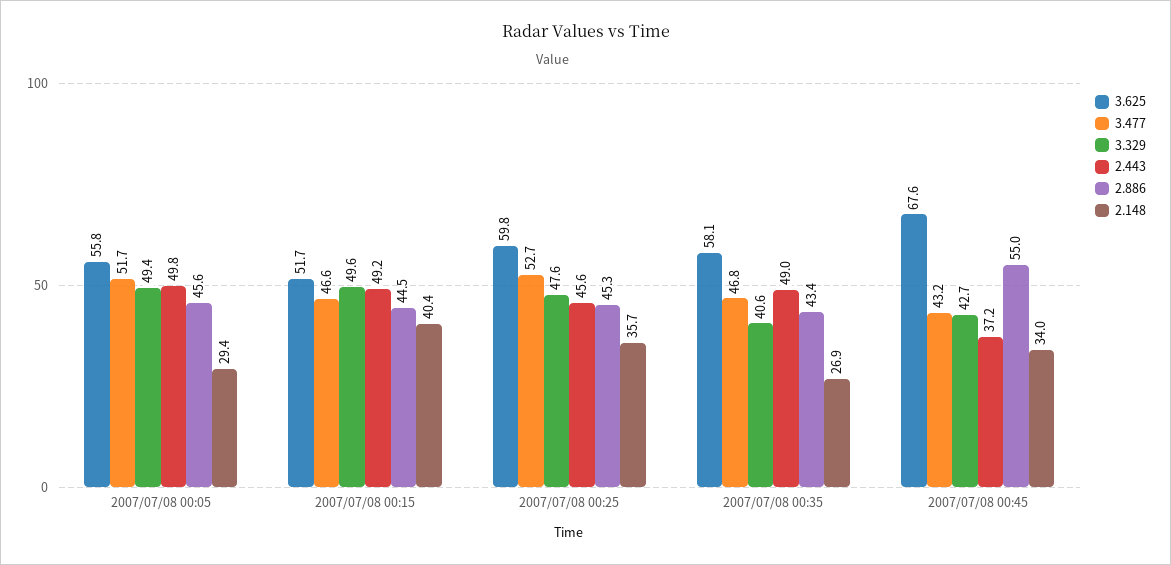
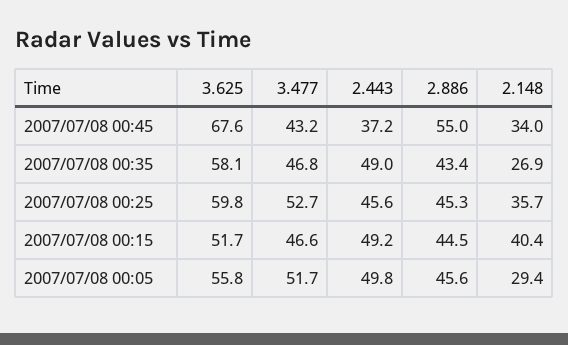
3.329, 2007/07/08 00:05: 49.4 -> none
3.329, 2007/07/08 00:15: 49.6 -> none
3.329, 2007/07/08 00:25: 47.6 -> none
3.329, 2007/07/08 00:35: 40.6 -> none
3.329, 2007/07/08 00:45: 42.7 -> none

